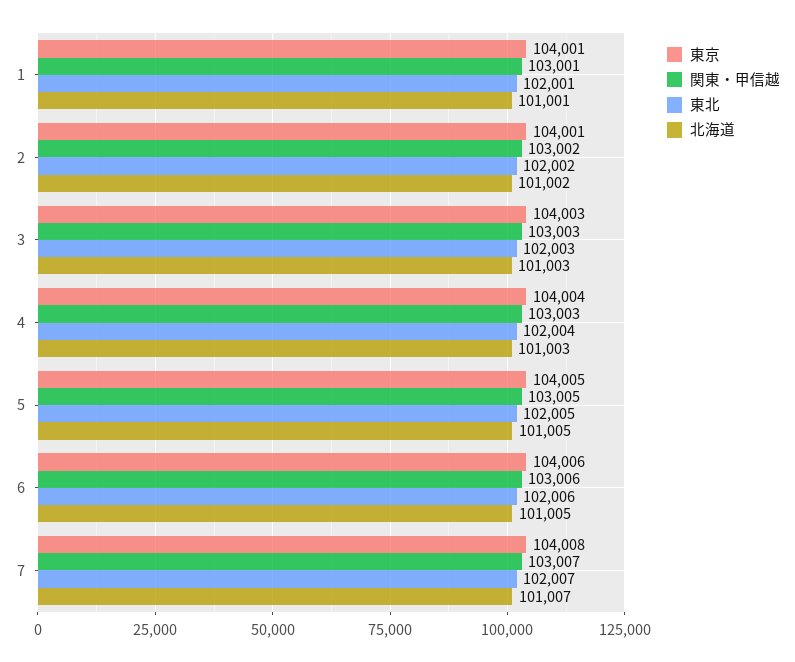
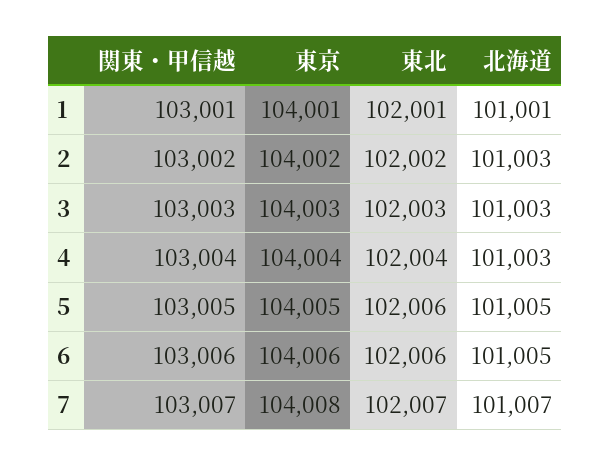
東京, 2: 104001 -> 104002
北海道, 2: 101002 -> 101003
関東・甲信越, 4: 103003 -> 103004
東北, 5: 102005 -> 102006

